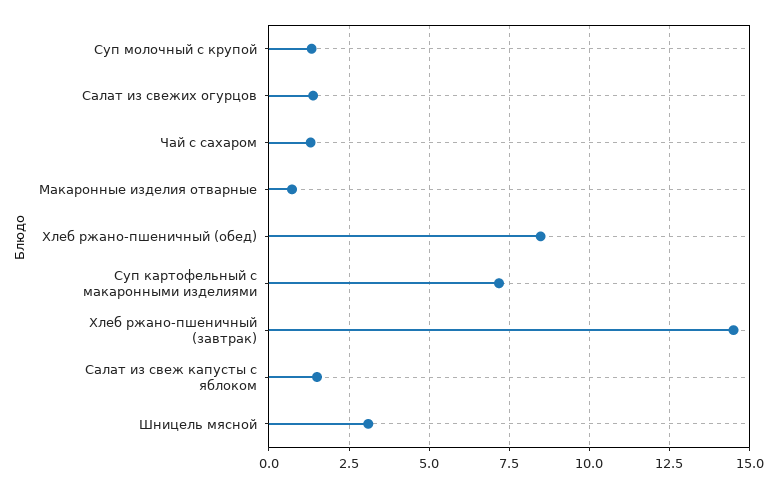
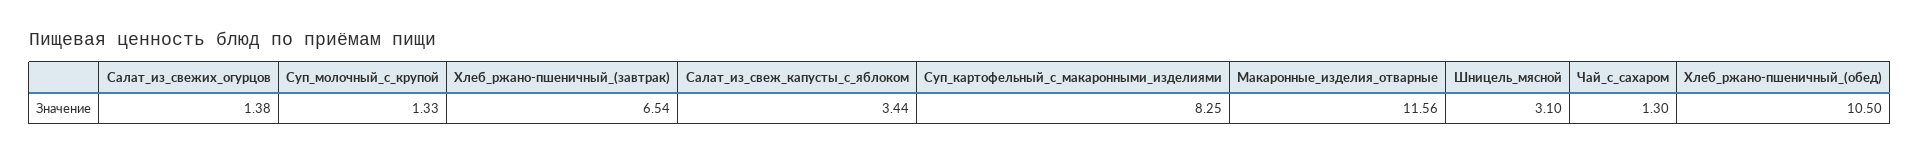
Макаронные изделия отварные: 0.75 -> 11.56
Хлеб ржано-пшеничный (обед): 8.5 -> 10.5
Суп картофельный с макаронными изделиями: 7.25 -> 8.25
Хлеб ржано-пшеничный (завтрак): 14.5 -> 6.54
Салат из свеж капусты с яблоком: 1.5 -> 3.44

